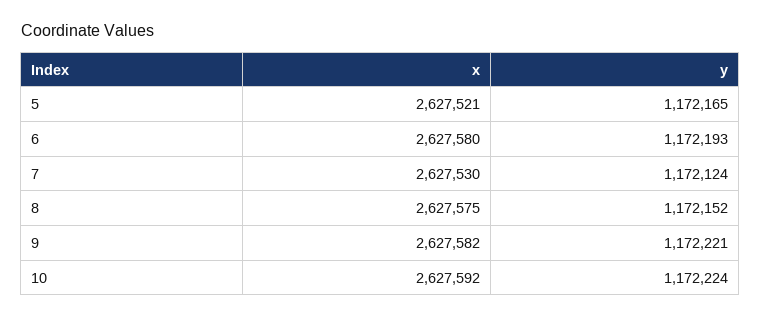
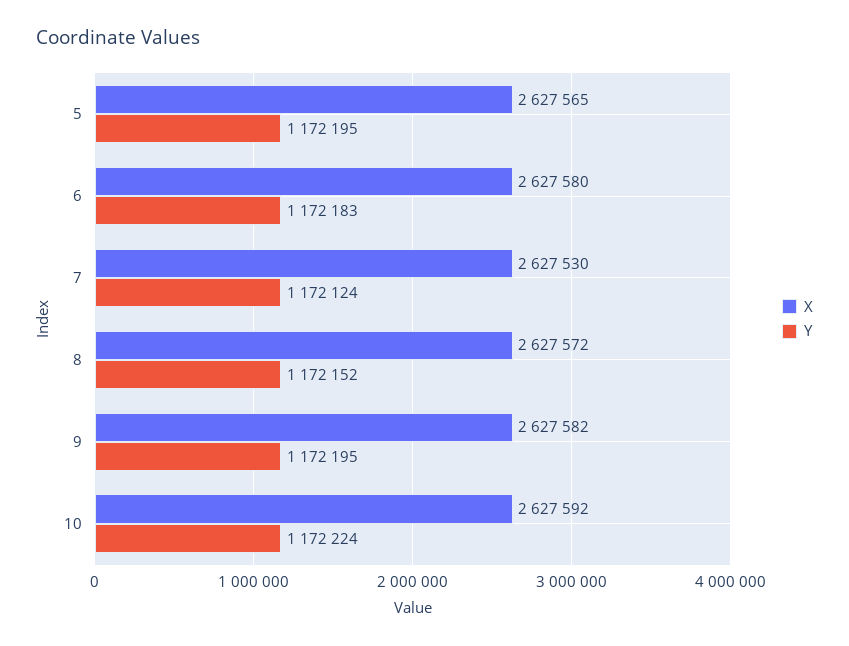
x, 5: 2627521 -> 2627565
y, 5: 1172165 -> 1172195
y, 6: 1172193 -> 1172183
x, 8: 2627575 -> 2627572
y, 9: 1172221 -> 1172195

